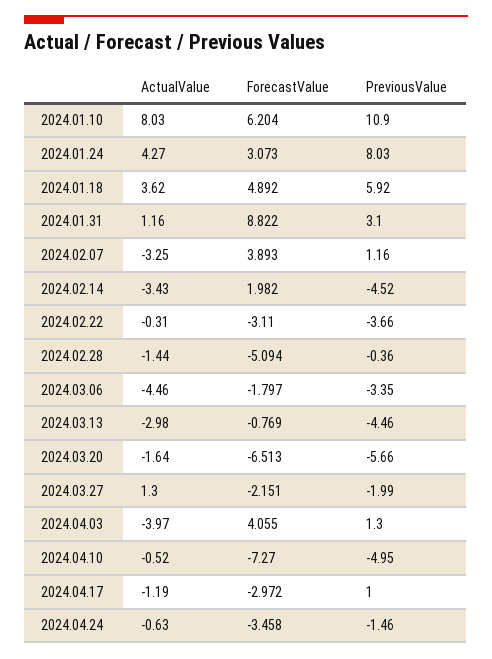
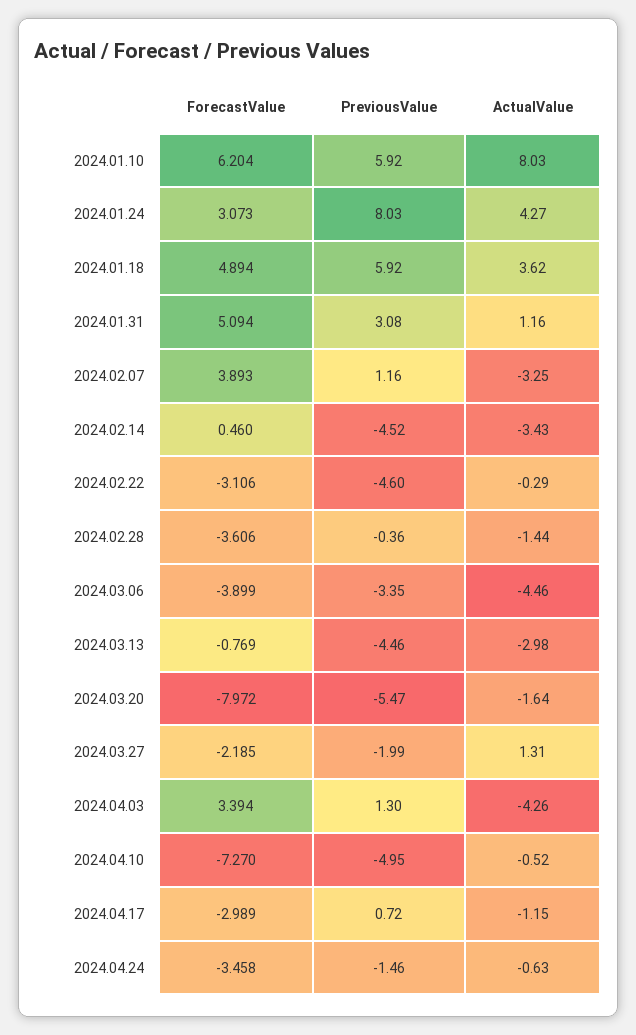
PreviousValue, 2024.01.10: 10.9 -> 5.92
ForecastValue, 2024.01.18: 4.892 -> 4.894
ForecastValue, 2024.01.31: 8.822 -> 5.094
PreviousValue, 2024.01.31: 3.1 -> 3.08
ForecastValue, 2024.02.14: 1.982 -> 0.46
ActualValue, 2024.02.22: -0.31 -> -0.29
ForecastValue, 2024.02.22: -3.11 -> -3.106
PreviousValue, 2024.02.22: -3.66 -> -4.6
ForecastValue, 2024.02.28: -5.094 -> -3.606
ForecastValue, 2024.03.06: -1.797 -> -3.899
ForecastValue, 2024.03.20: -6.513 -> -7.972
PreviousValue, 2024.03.20: -5.66 -> -5.47
ActualValue, 2024.03.27: 1.3 -> 1.31
ForecastValue, 2024.03.27: -2.151 -> -2.185
ActualValue, 2024.04.03: -3.97 -> -4.26
ForecastValue, 2024.04.03: 4.055 -> 3.394
ActualValue, 2024.04.17: -1.19 -> -1.15
ForecastValue, 2024.04.17: -2.972 -> -2.989
PreviousValue, 2024.04.17: 1 -> 0.72

